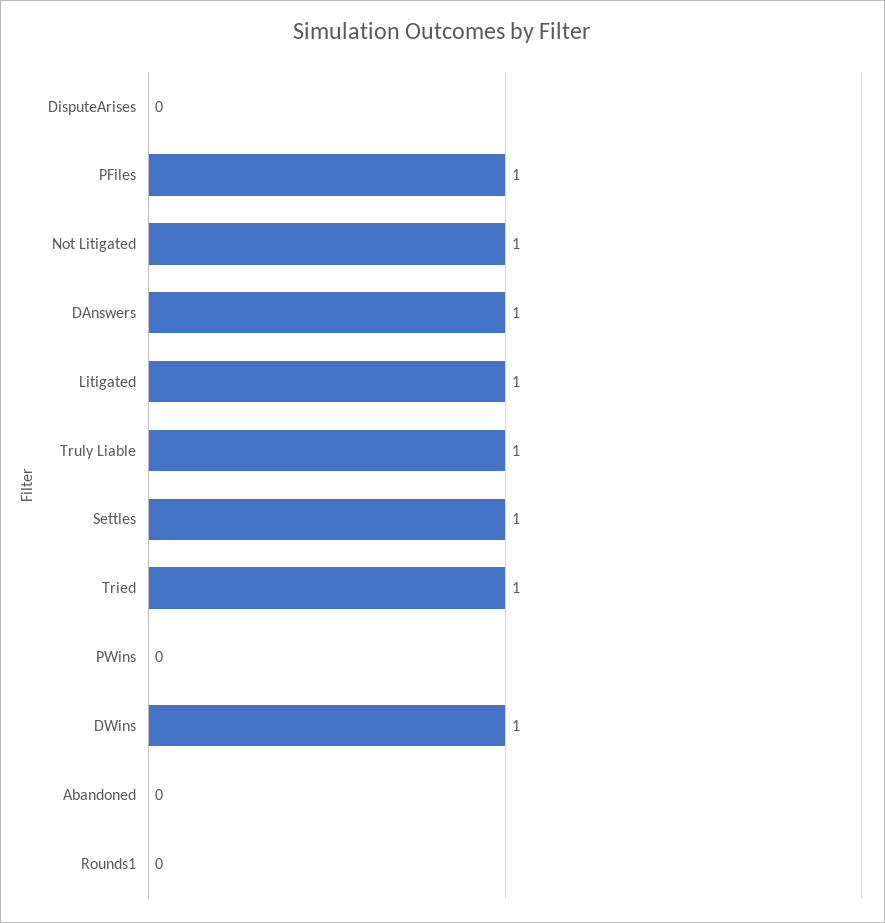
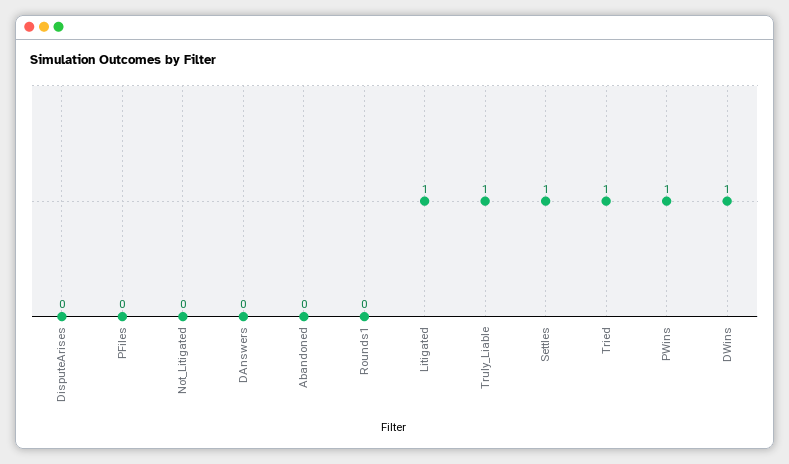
PFiles: 1 -> 0
Not Litigated: 1 -> 0
DAnswers: 1 -> 0
PWins: 0 -> 1

